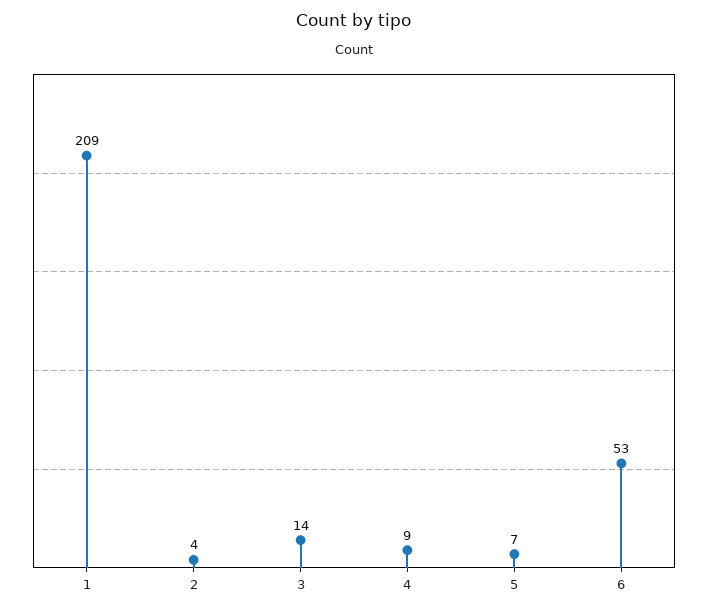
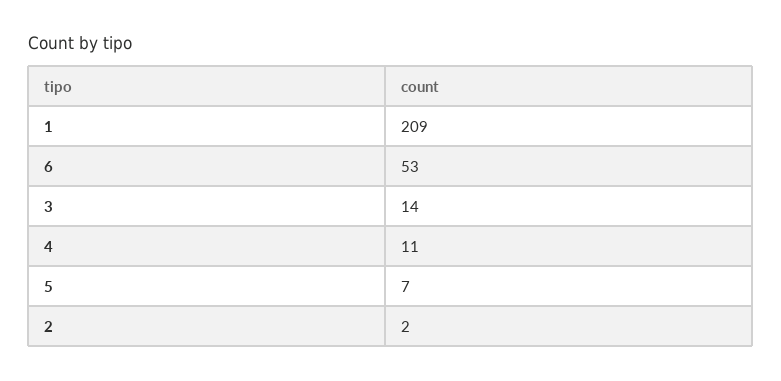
2: 4 -> 2
4: 9 -> 11

